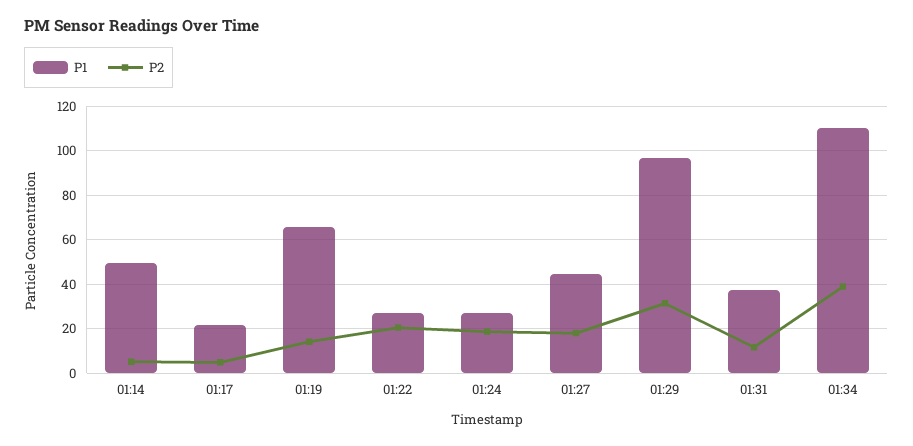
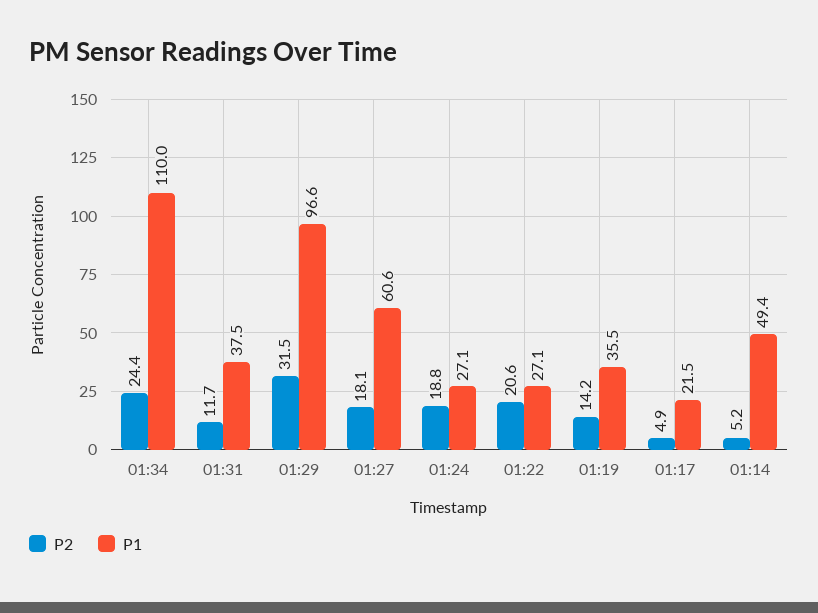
P1, 01:19: 65 -> 35.5
P1, 01:27: 45 -> 60.6
P2, 01:34: 40 -> 24.4

